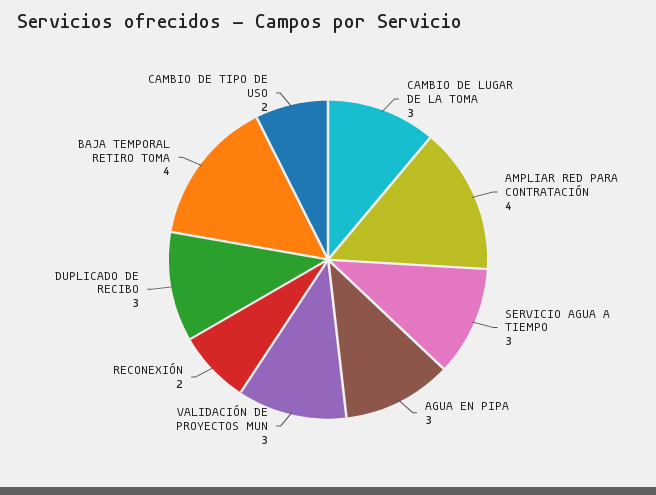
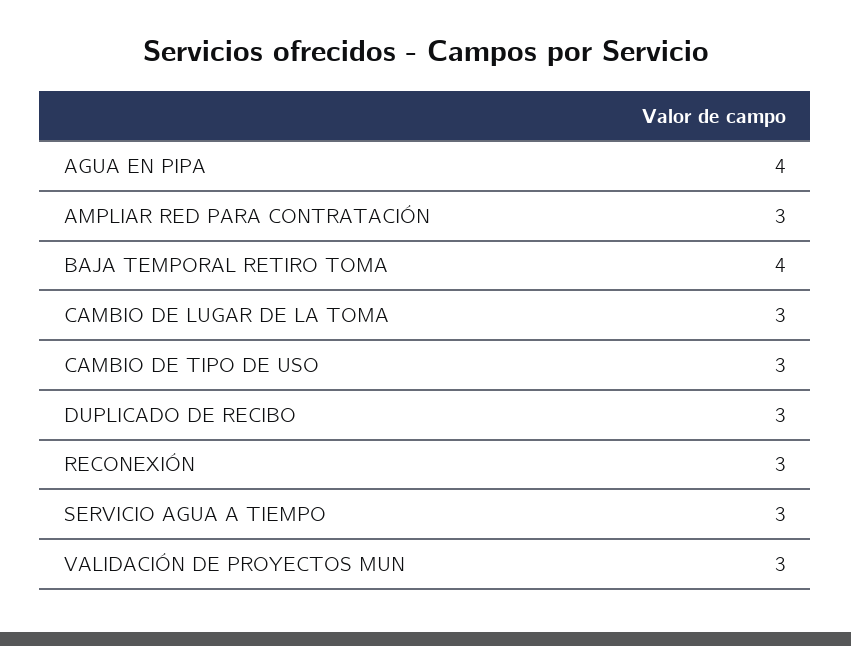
AMPLIAR RED PARA CONTRATACIÓN: 4 -> 3
AGUA EN PIPA: 3 -> 4
RECONEXIÓN: 2 -> 3
CAMBIO DE TIPO DE USO: 2 -> 3

